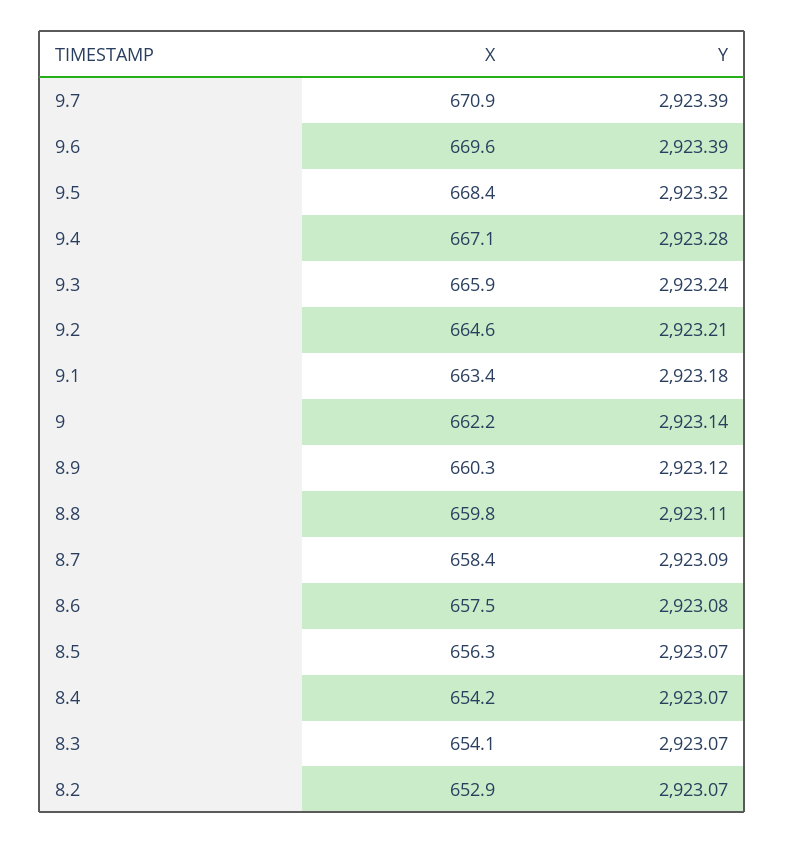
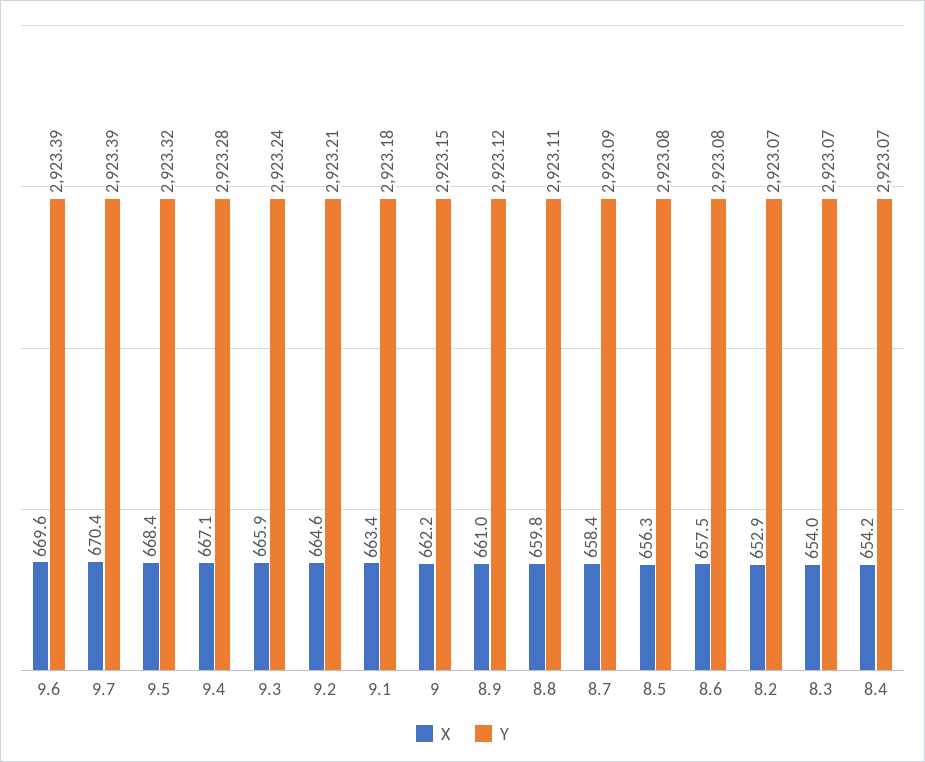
X, 9.7: 670.9 -> 670.4
Y, 9: 2923.14 -> 2923.15
X, 8.9: 660.3 -> 661
Y, 8.5: 2923.07 -> 2923.08
X, 8.3: 654.1 -> 654

